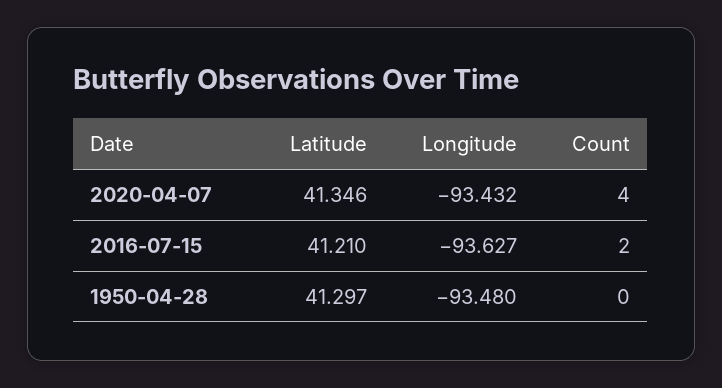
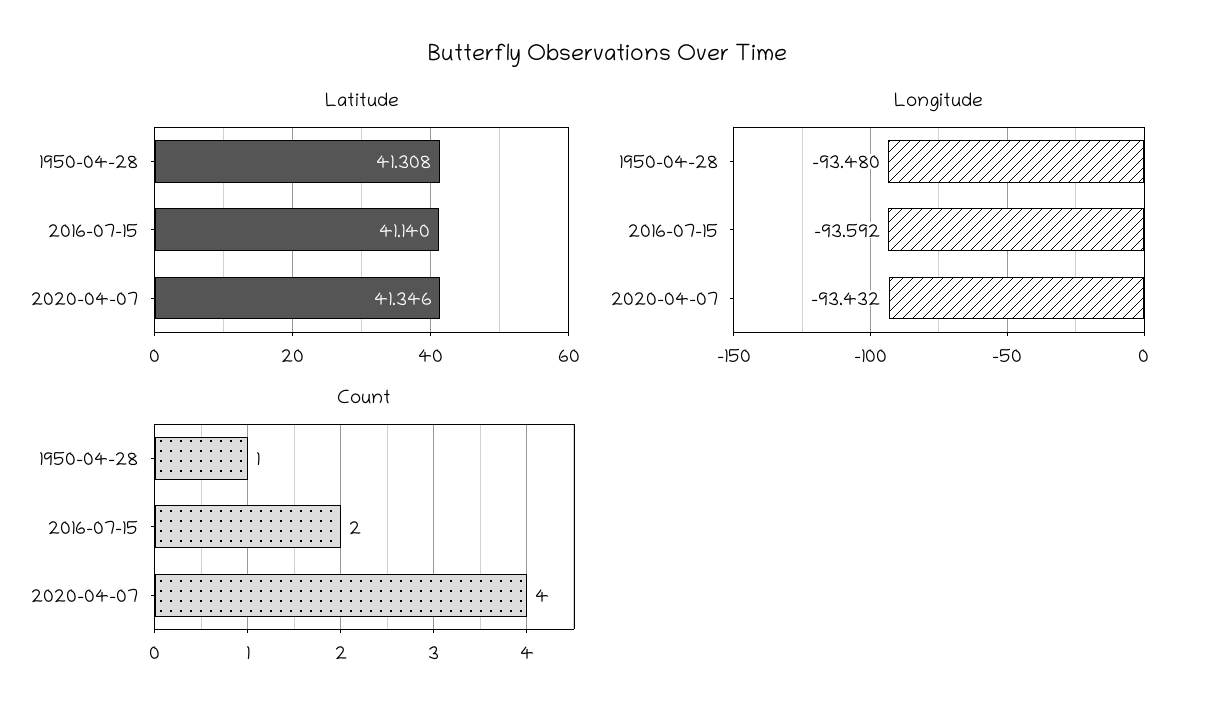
Latitude, 2016-07-15: 41.21 -> 41.14
Longitude, 2016-07-15: -93.627 -> -93.592
Latitude, 1950-04-28: 41.297 -> 41.308
Count, 1950-04-28: 0 -> 1

